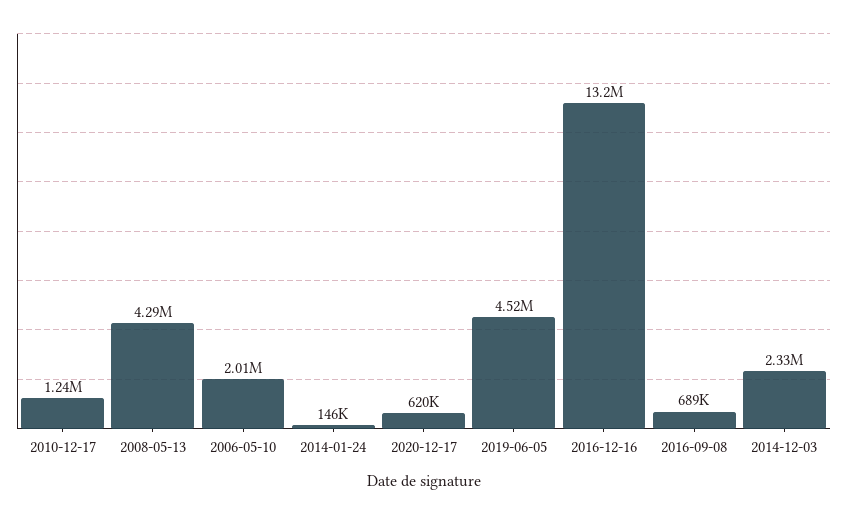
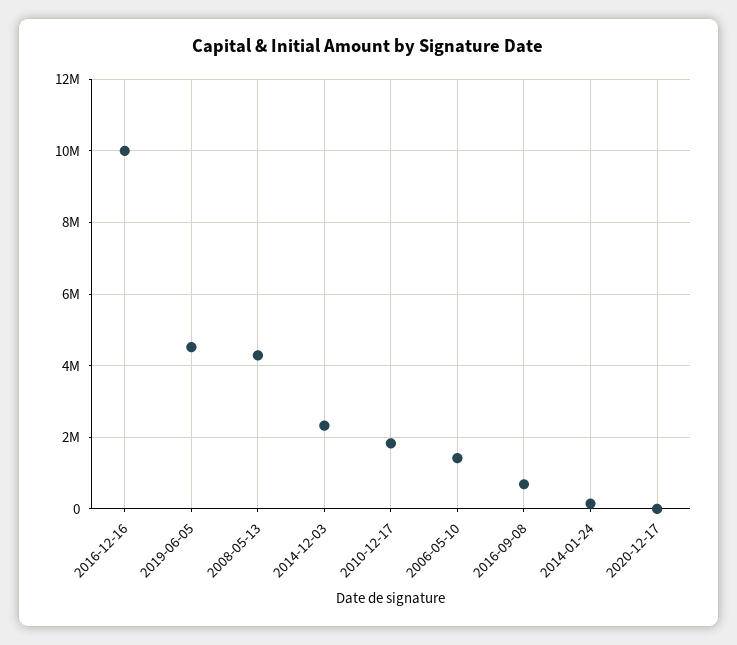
2010-12-17: 1240000 -> 1800000
2006-05-10: 2010000 -> 1400000
2020-12-17: 620000 -> 0
2016-12-16: 13200000 -> 10000000

